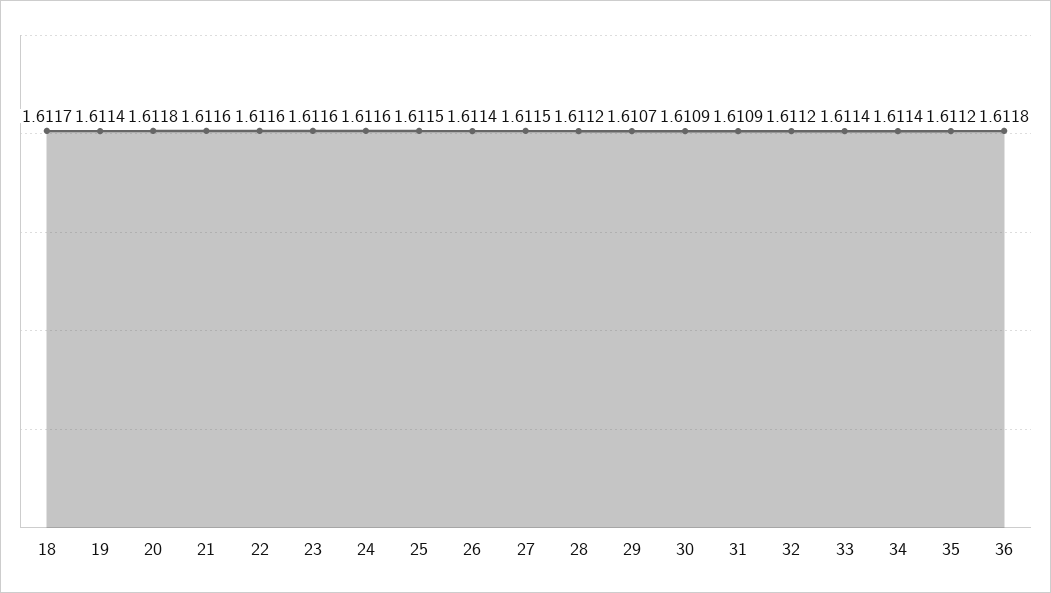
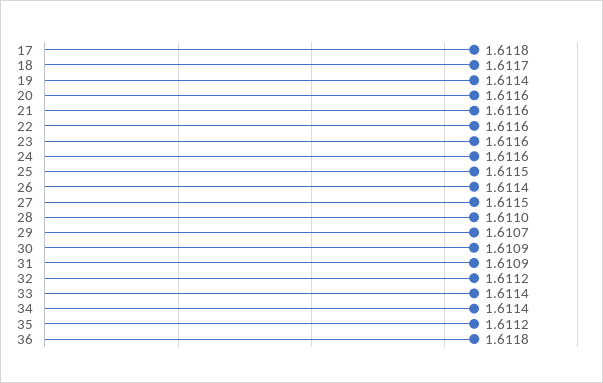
20: 1.6118 -> 1.6116
28: 1.6112 -> 1.611
17: none -> 1.6118

